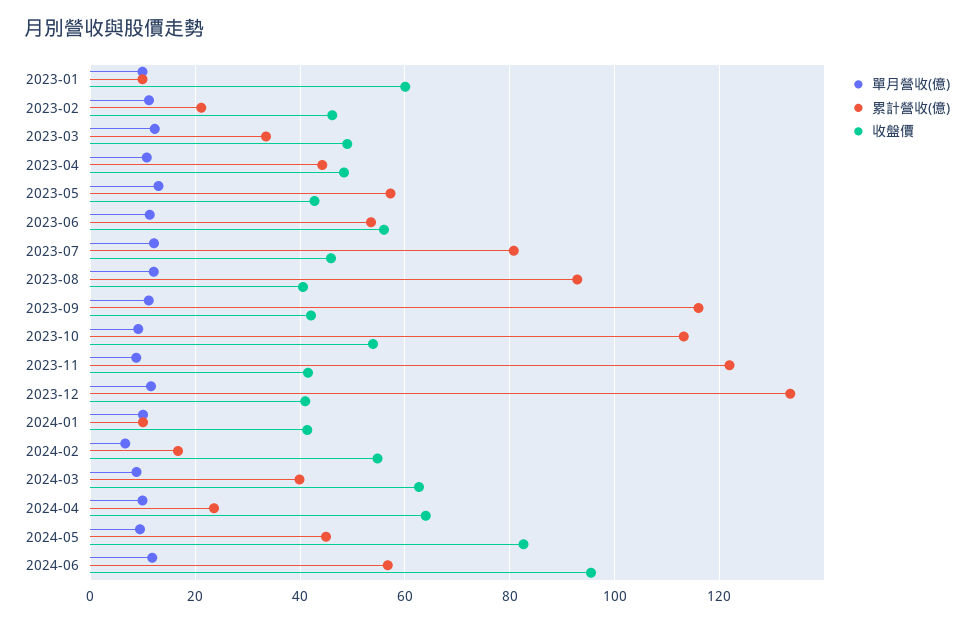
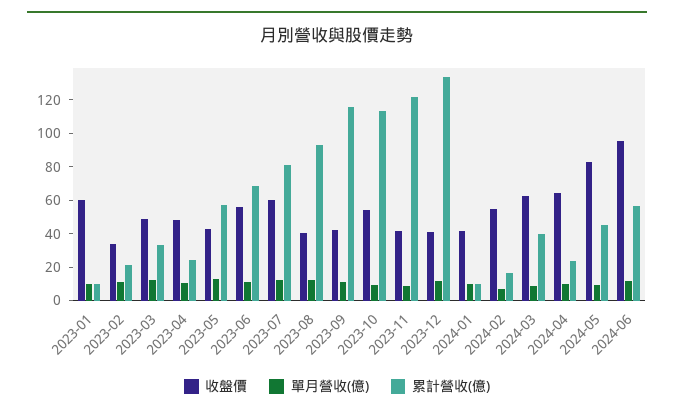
收盤價, 2023-02: 46 -> 35
累計營收(億), 2023-04: 44 -> 25
累計營收(億), 2023-06: 54 -> 70
收盤價, 2023-07: 46 -> 60

